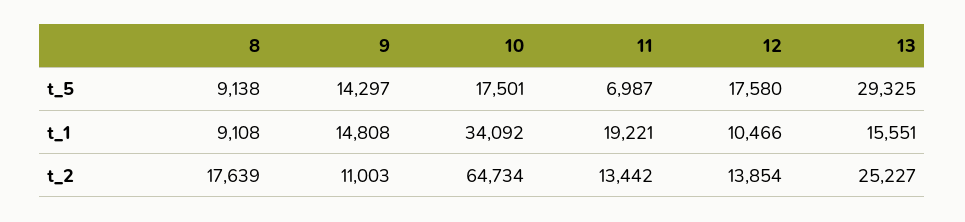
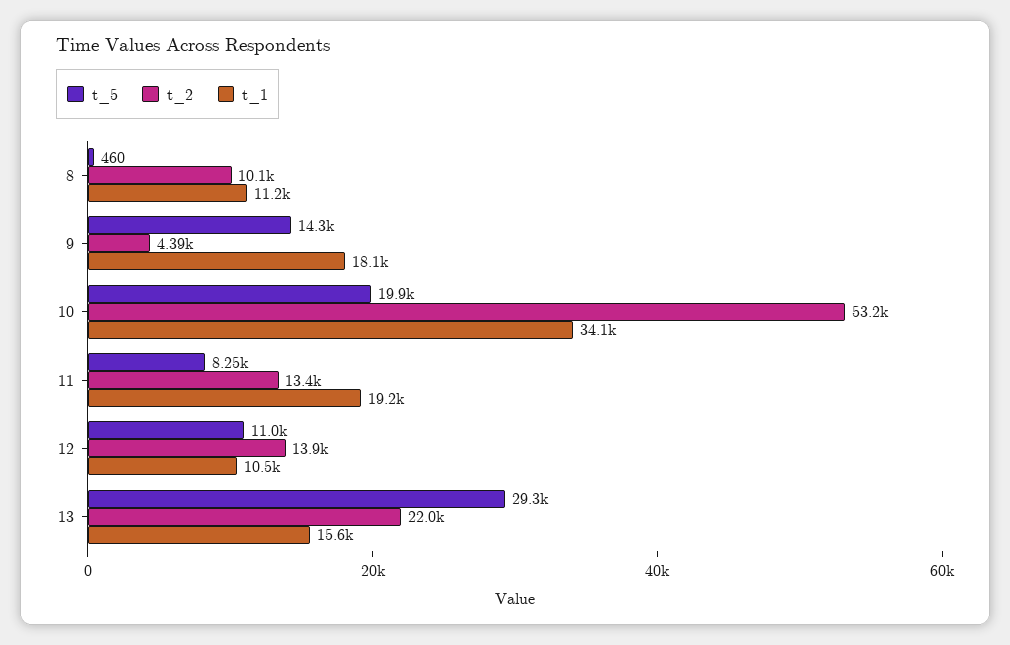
t_5, 8: 9138 -> 460
t_5, 10: 17501 -> 19900
t_5, 11: 6987 -> 8250
t_5, 12: 17580 -> 11000
t_1, 8: 9108 -> 11200
t_1, 9: 14808 -> 18100
t_2, 8: 17639 -> 10100
t_2, 9: 11003 -> 4390
t_2, 10: 64734 -> 53200
t_2, 13: 25227 -> 22000

